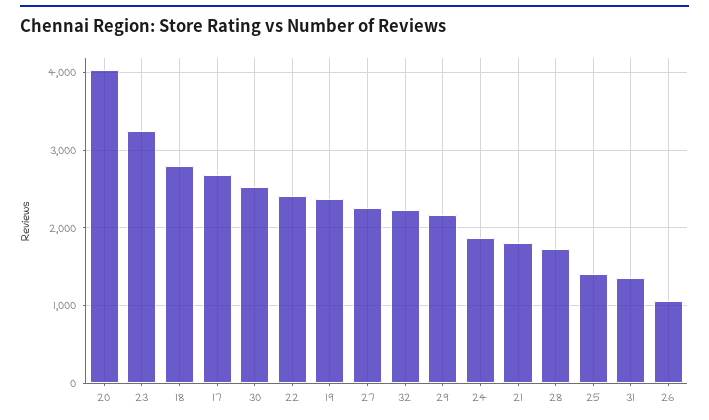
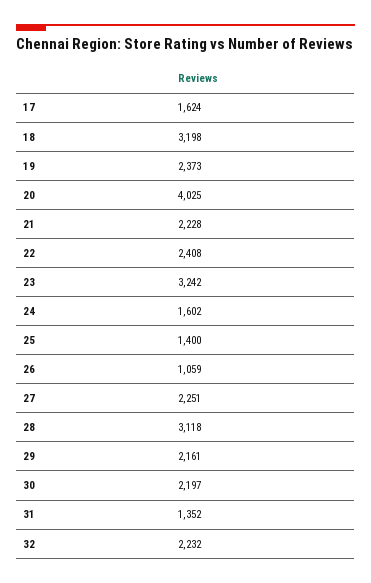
18: 2800 -> 3198
17: 2700 -> 1624
30: 2500 -> 2197
24: 1900 -> 1602
21: 1800 -> 2228
28: 1700 -> 3118

